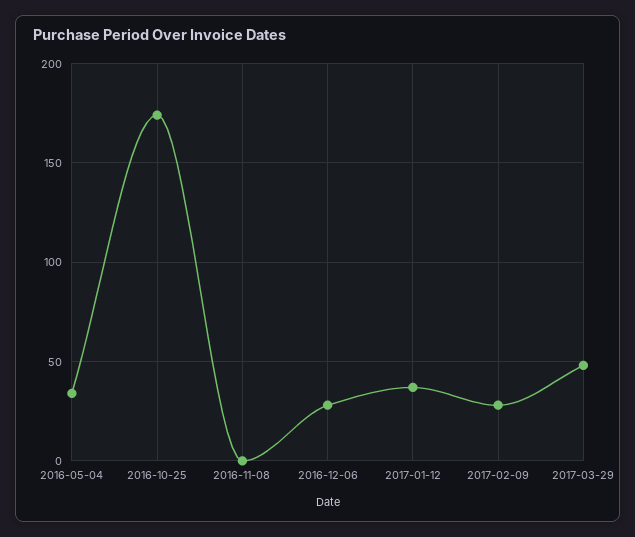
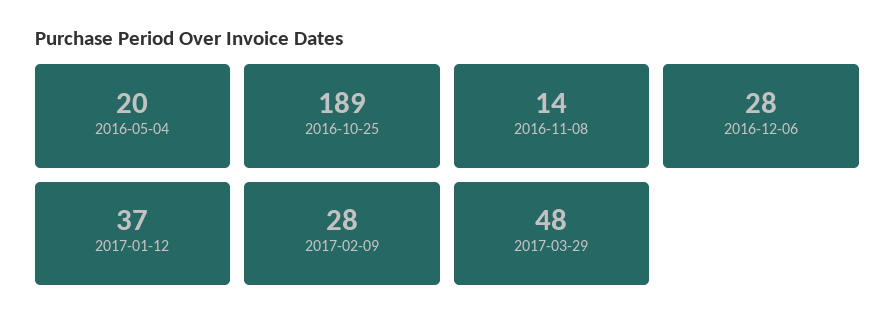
2016-05-04: 35 -> 20
2016-10-25: 175 -> 189
2016-11-08: 0 -> 14

